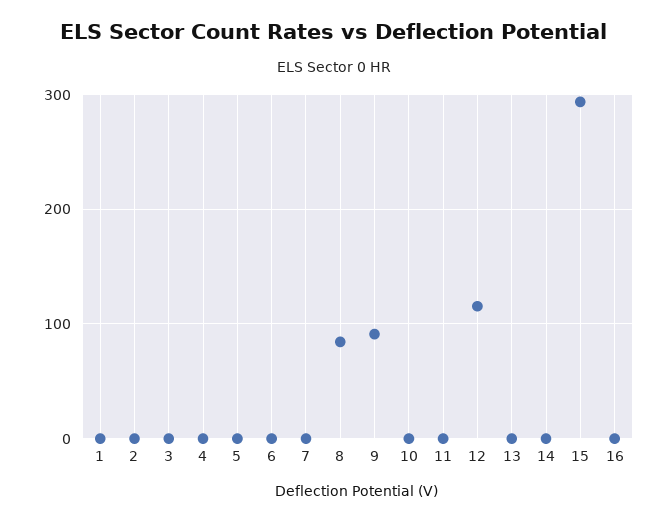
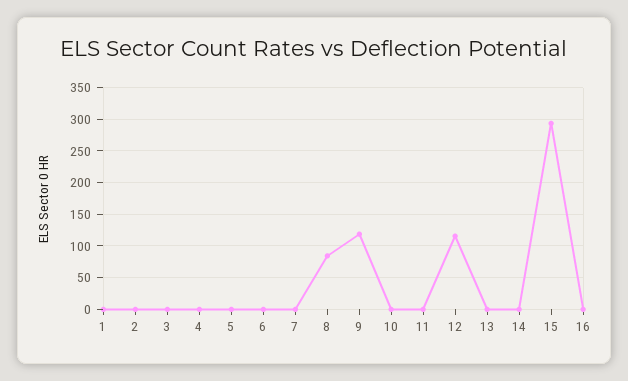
9: 90 -> 120

